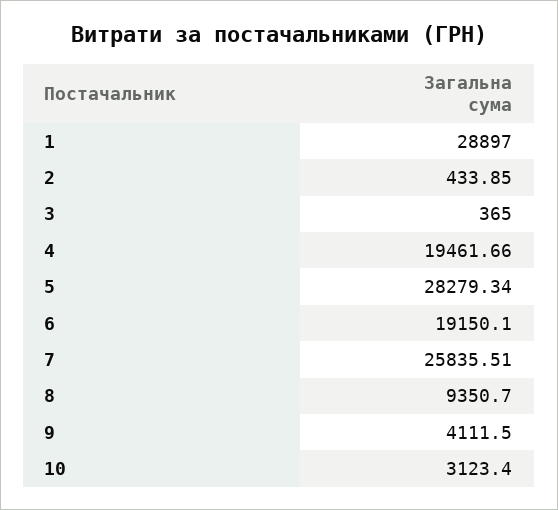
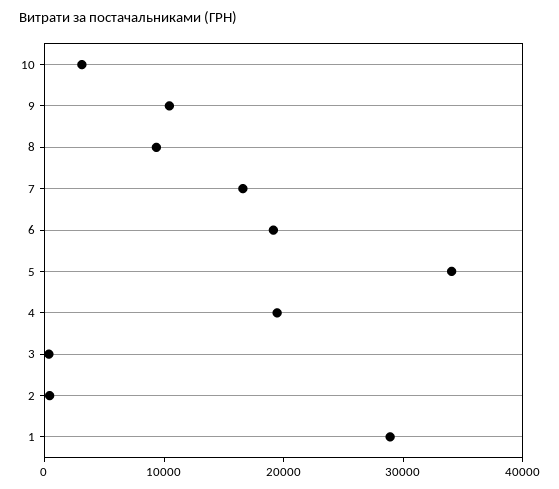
5: 28279.34 -> 34000
7: 25835.51 -> 16000
9: 4111.5 -> 10000

